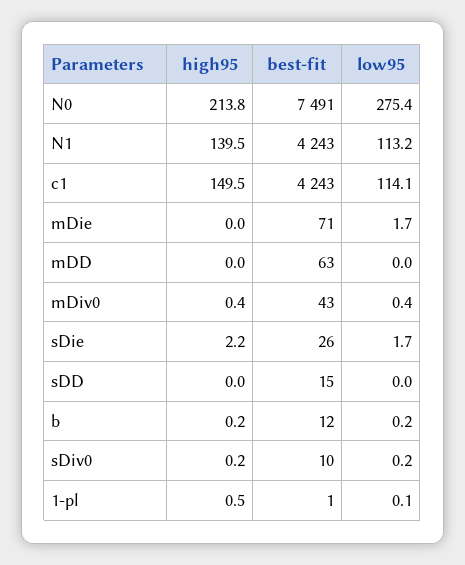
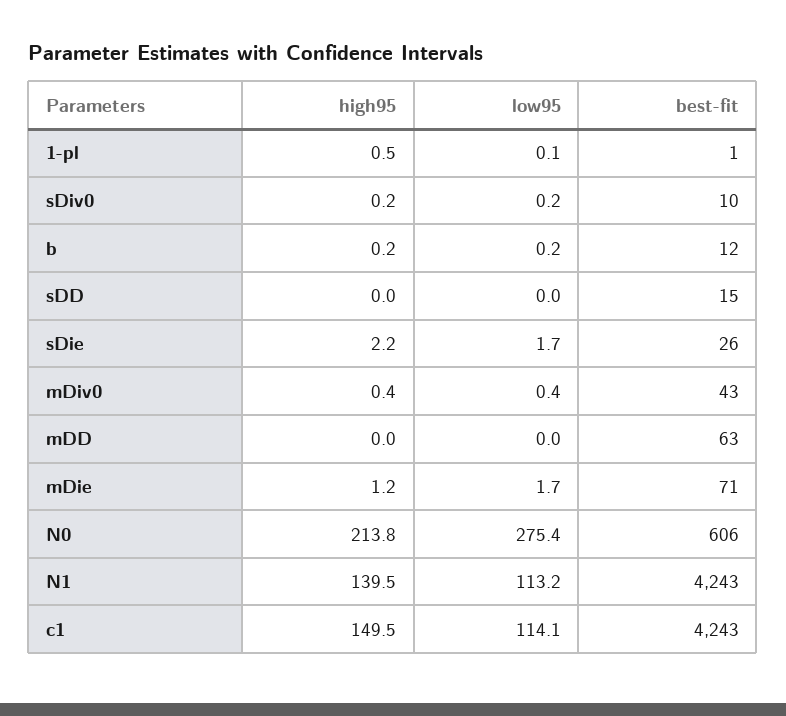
best-fit, N0: 7491 -> 606
high95, mDie: 0 -> 1.2

